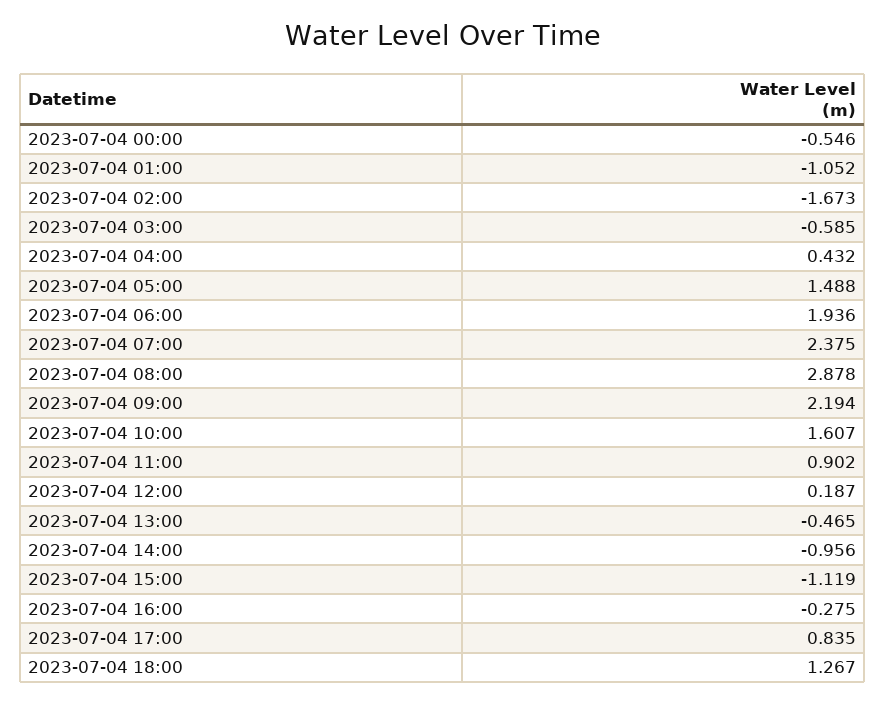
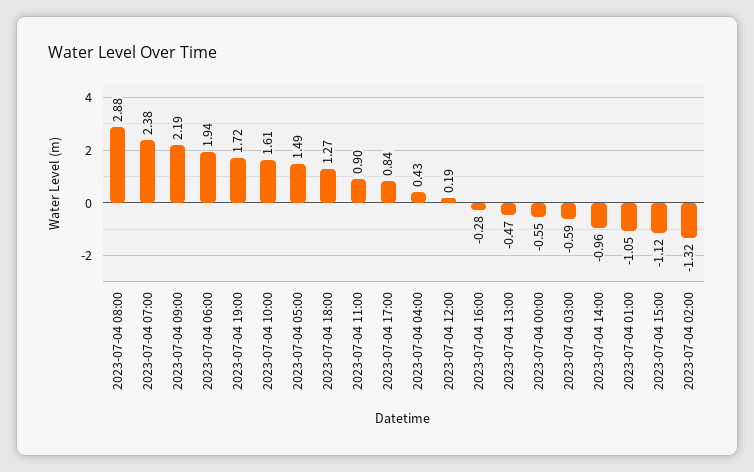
2023-07-04 02:00: -1.673 -> -1.32
2023-07-04 19:00: none -> 1.72

